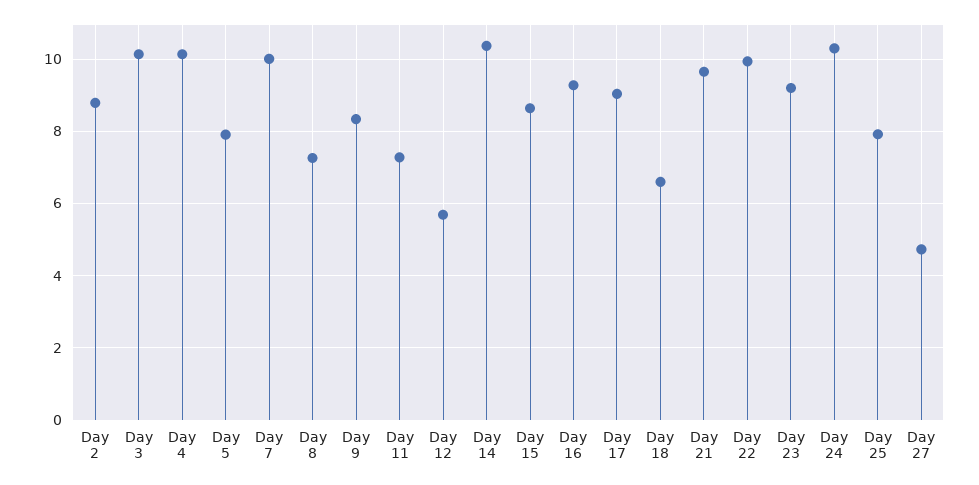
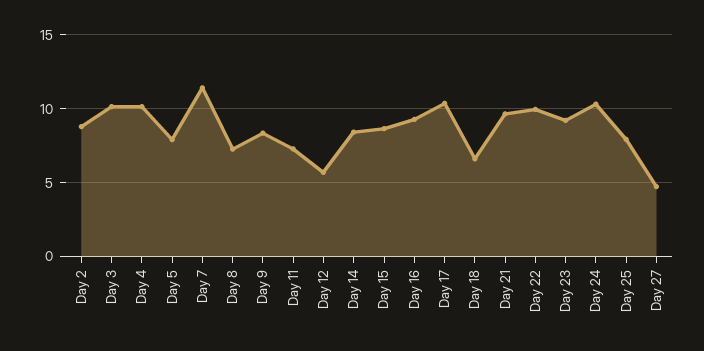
Day 7: 10 -> 11.5
Day 14: 10.4 -> 8.5
Day 17: 9 -> 10.5

